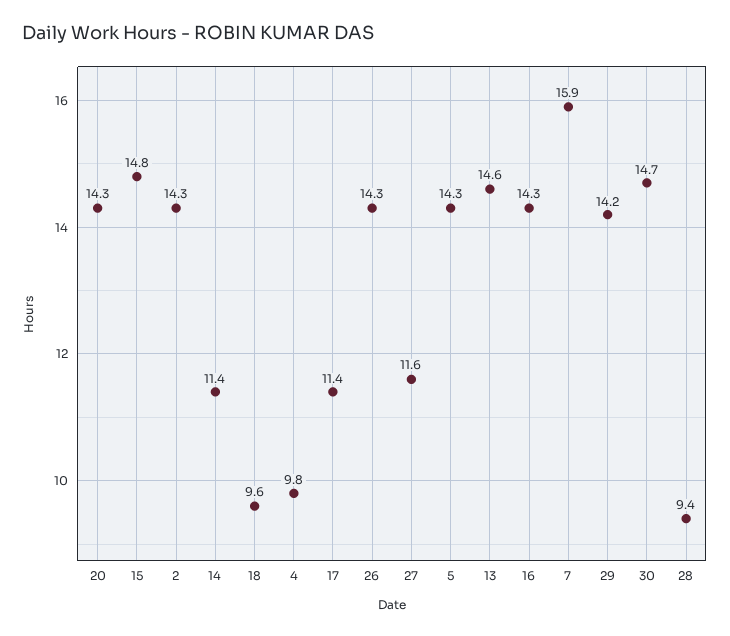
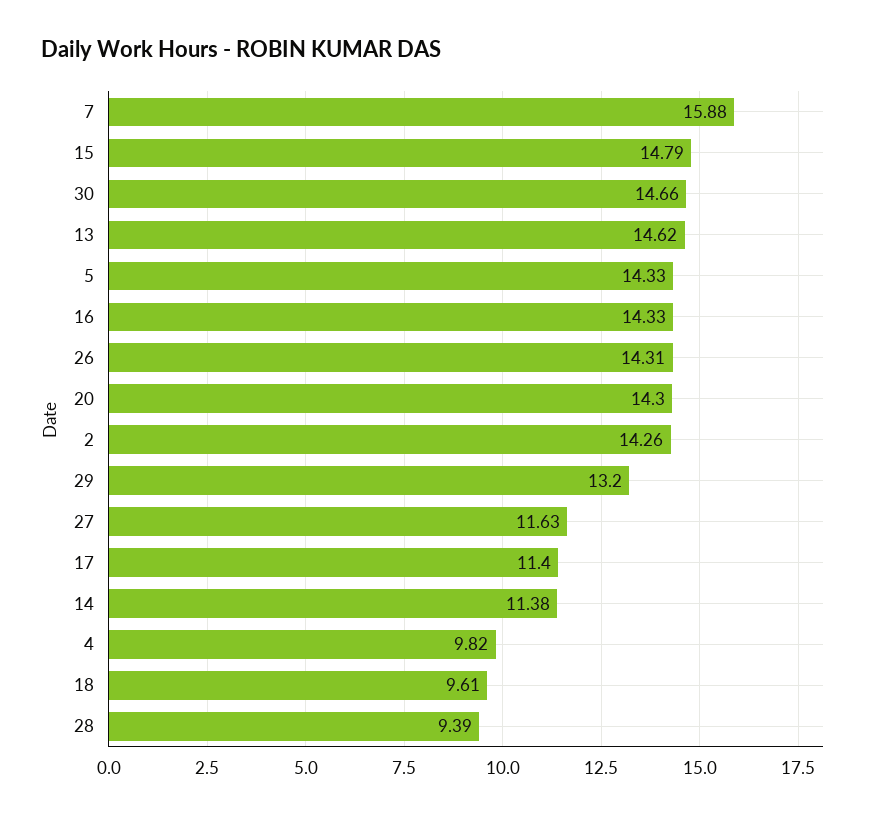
29: 14.2 -> 13.2

